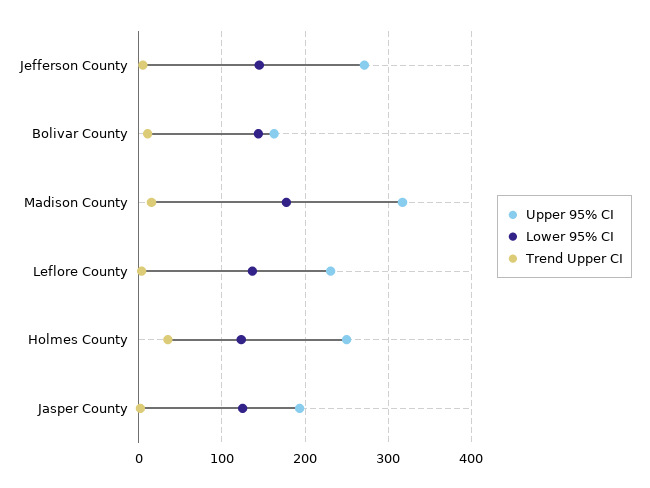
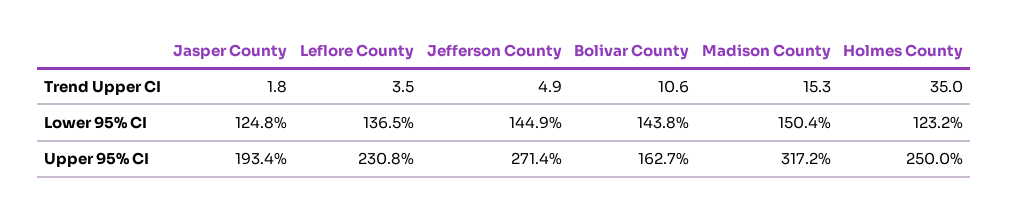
Lower 95% CI, Madison County: 180 -> 150.4

